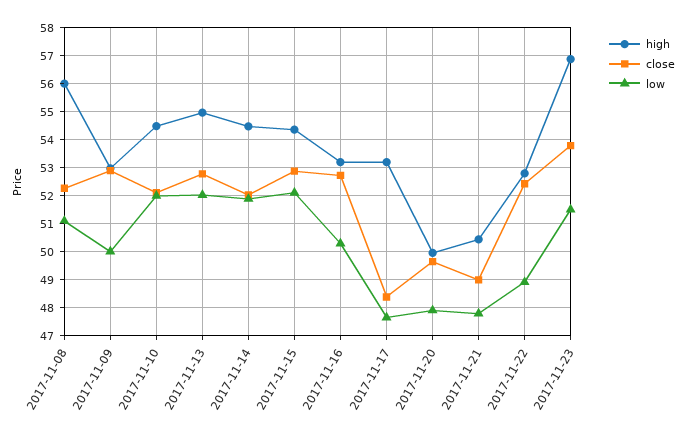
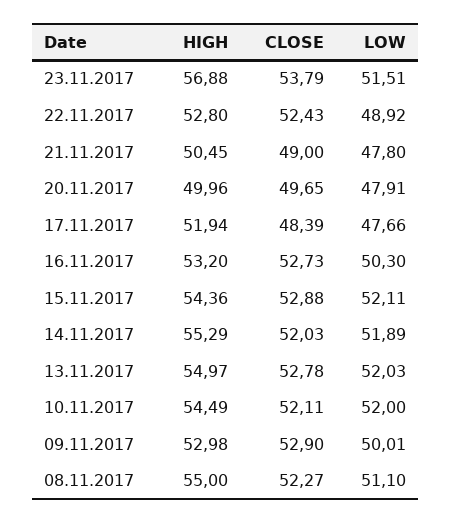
high, 2017-11-08: 56 -> 55
high, 2017-11-14: 54.5 -> 55.29
high, 2017-11-17: 53.25 -> 51.94

